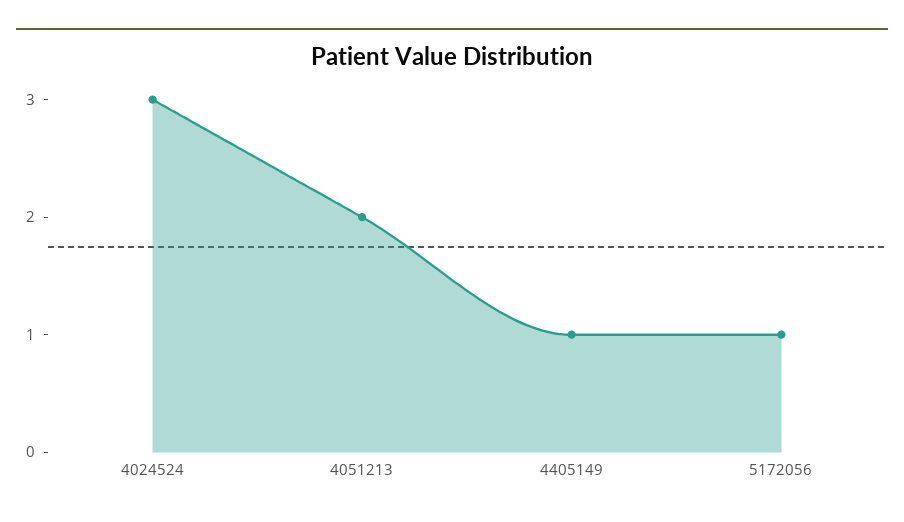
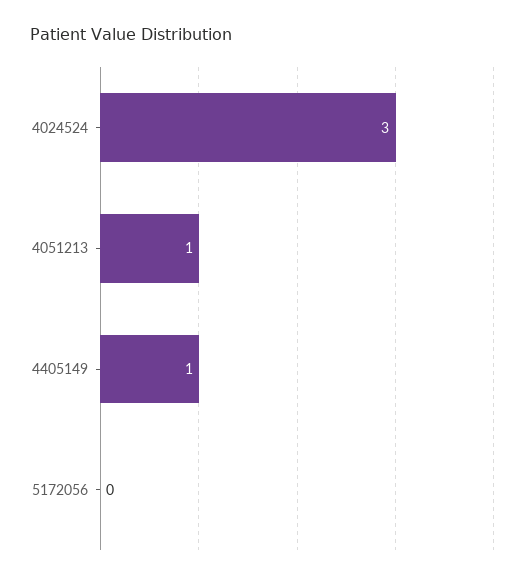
4051213: 2 -> 1
5172056: 1 -> 0

